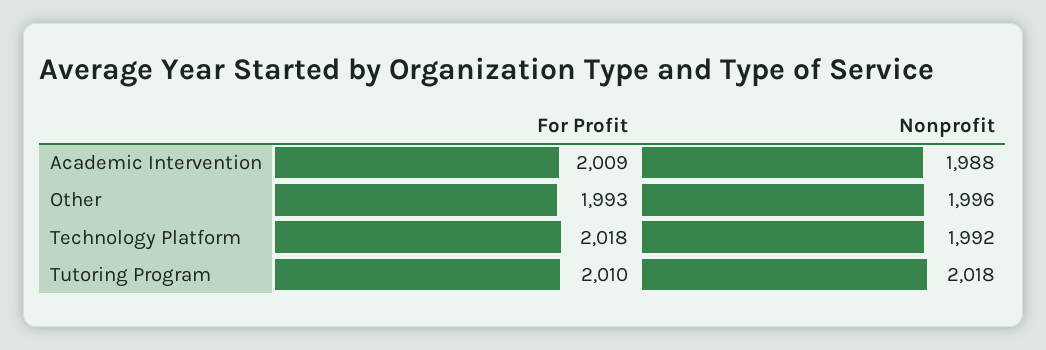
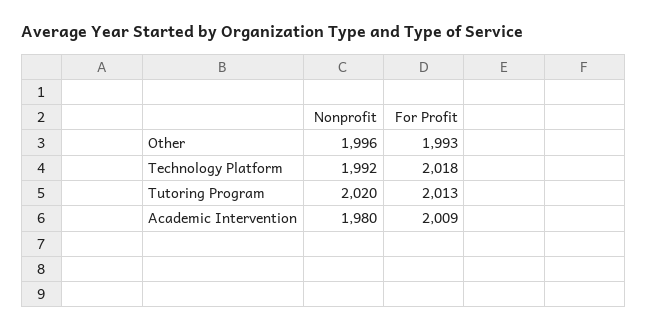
Nonprofit, Academic Intervention: 1988 -> 1980
For Profit, Tutoring Program: 2010 -> 2013
Nonprofit, Tutoring Program: 2018 -> 2020

